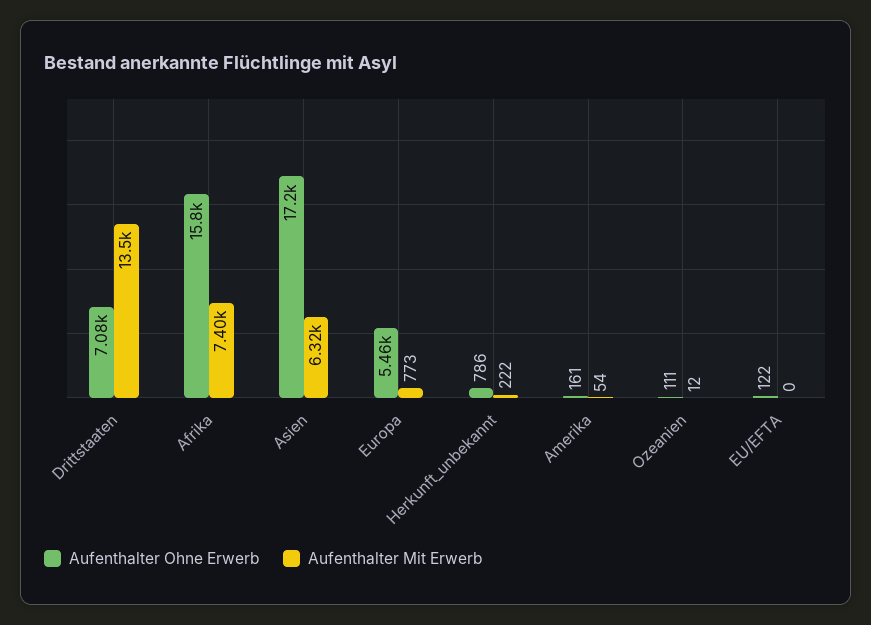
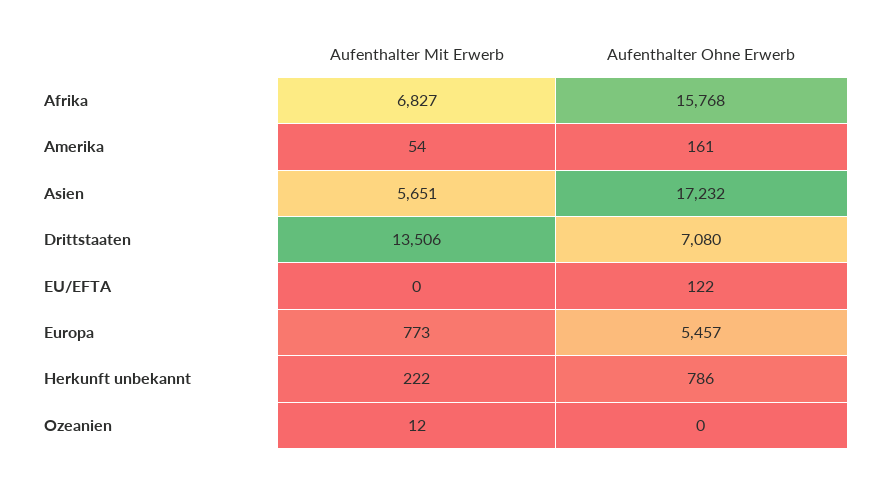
Aufenthalter Mit Erwerb, Afrika: 7400 -> 6827
Aufenthalter Mit Erwerb, Asien: 6320 -> 5651
Aufenthalter Ohne Erwerb, Ozeanien: 111 -> 0

